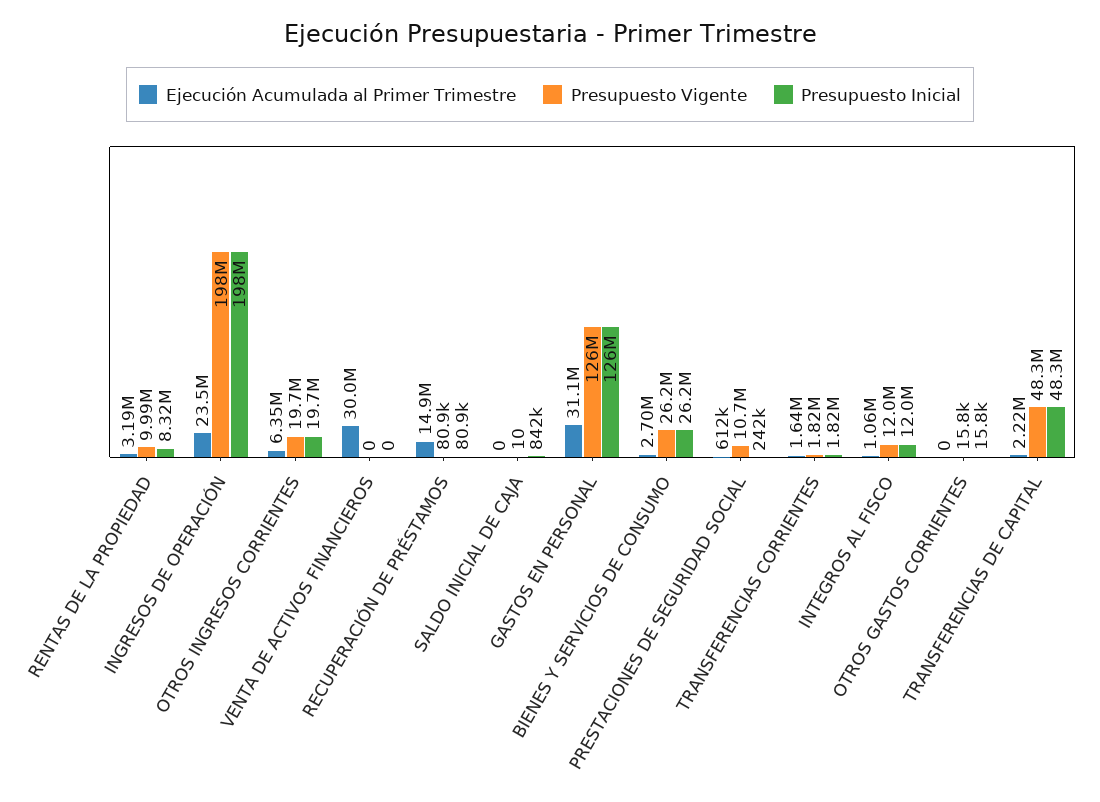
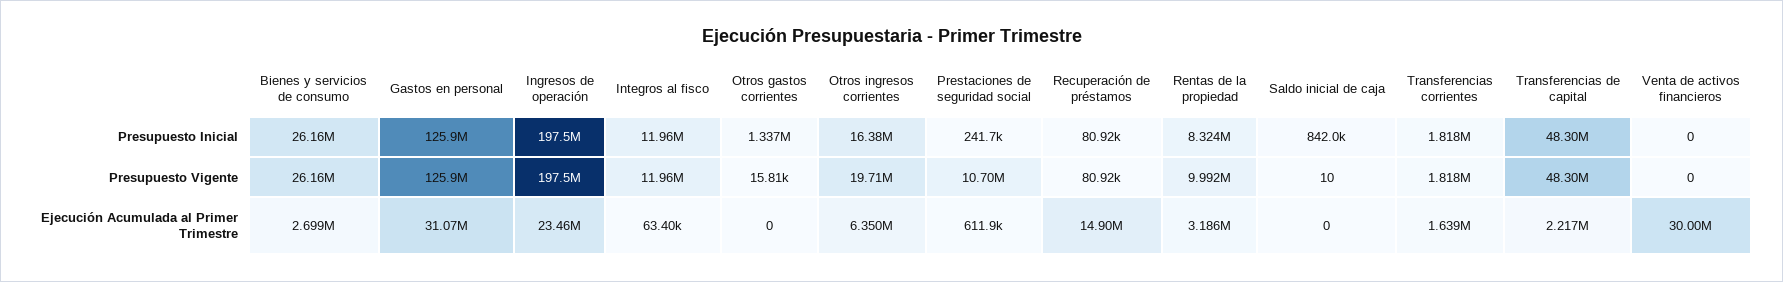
Presupuesto Inicial, OTROS INGRESOS CORRIENTES: 19700000 -> 16380000
Ejecución Acumulada al Primer Trimestre, INTEGROS AL FISCO: 1060000 -> 63400
Presupuesto Inicial, OTROS GASTOS CORRIENTES: 15800 -> 1337000

